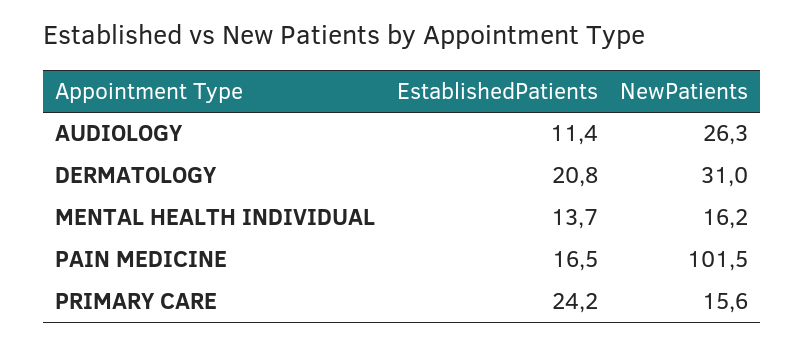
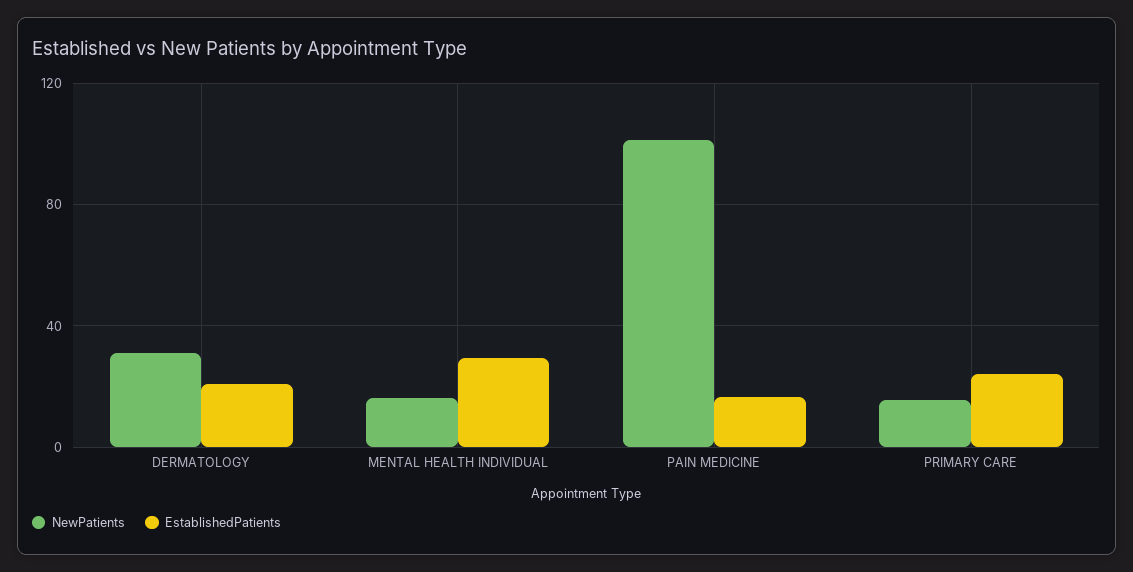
EstablishedPatients, AUDIOLOGY: 11.4 -> none
NewPatients, AUDIOLOGY: 26.3 -> none
EstablishedPatients, MENTAL HEALTH INDIVIDUAL: 13.7 -> 30

